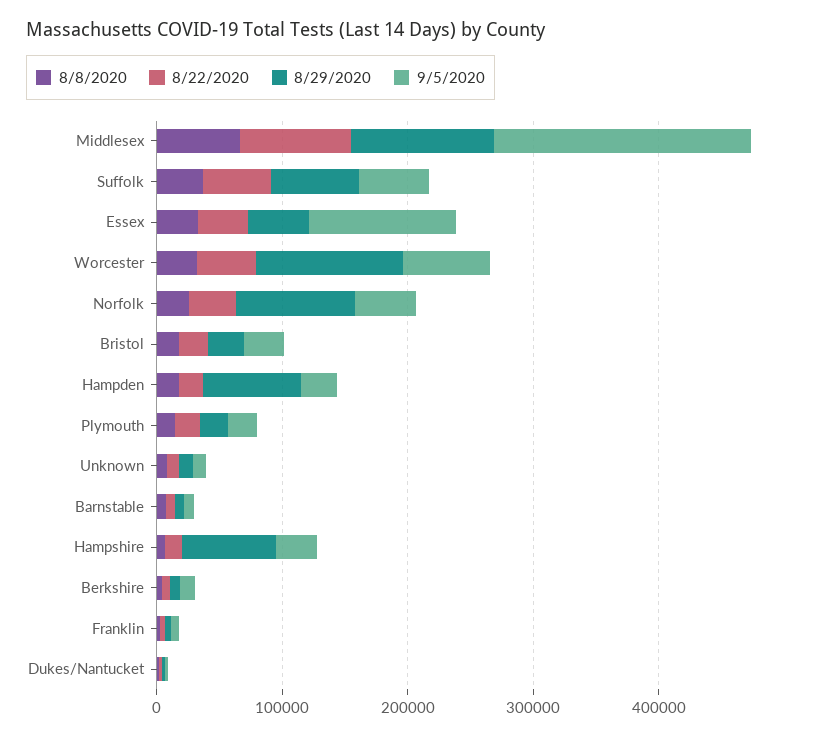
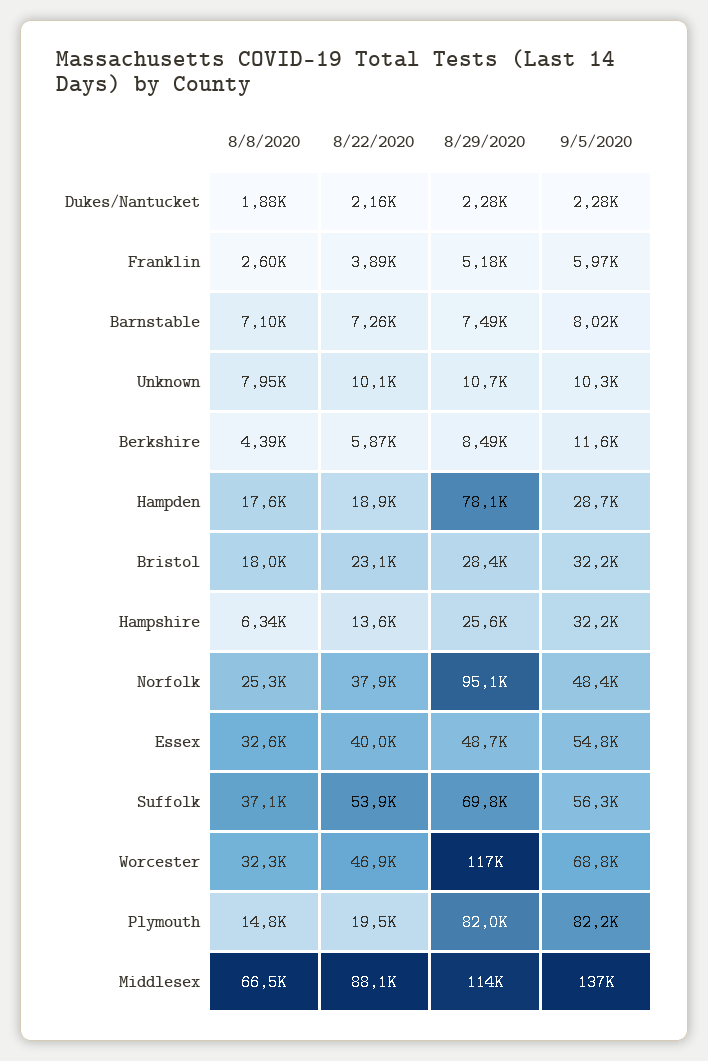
9/5/2020, Middlesex: 200000 -> 137000
9/5/2020, Essex: 120000 -> 54800
8/29/2020, Plymouth: 20000 -> 82000
9/5/2020, Plymouth: 20000 -> 82200
8/29/2020, Hampshire: 80000 -> 25600

